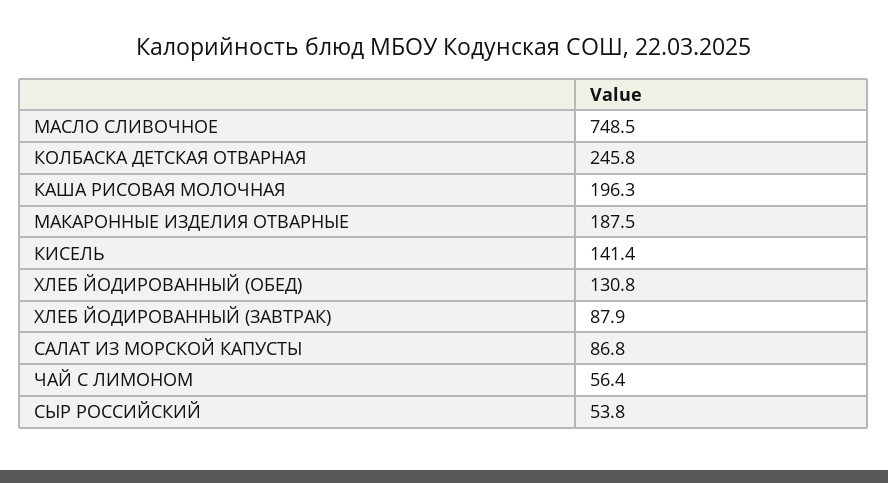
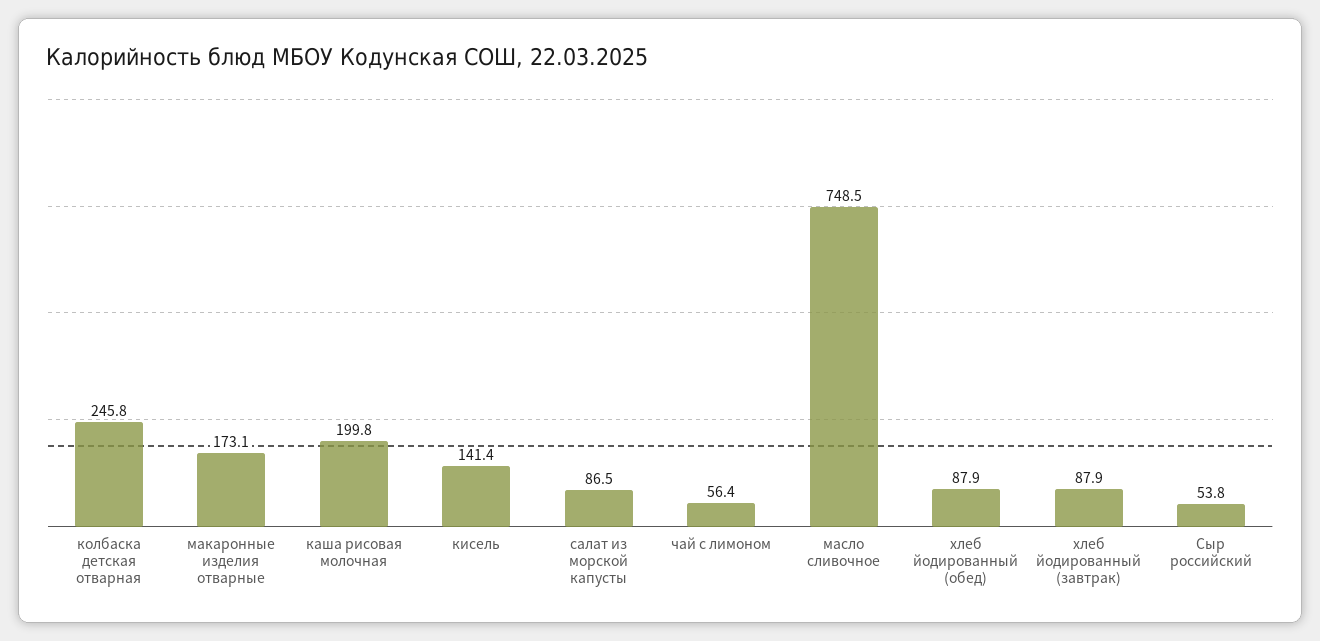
КАША РИСОВАЯ МОЛОЧНАЯ: 196.3 -> 199.8
МАКАРОННЫЕ ИЗДЕЛИЯ ОТВАРНЫЕ: 187.5 -> 173.1
ХЛЕБ ЙОДИРОВАННЫЙ (ОБЕД): 130.8 -> 87.9
САЛАТ ИЗ МОРСКОЙ КАПУСТЫ: 86.8 -> 86.5

